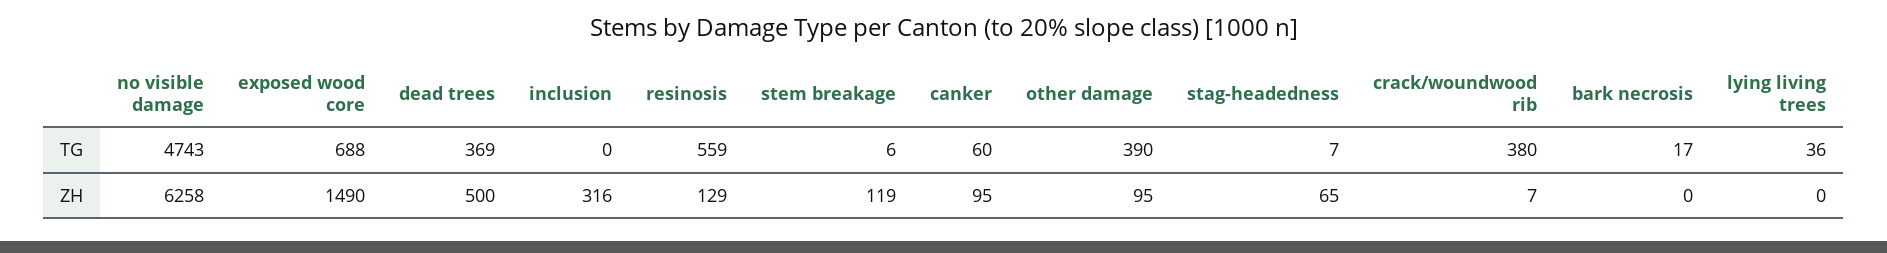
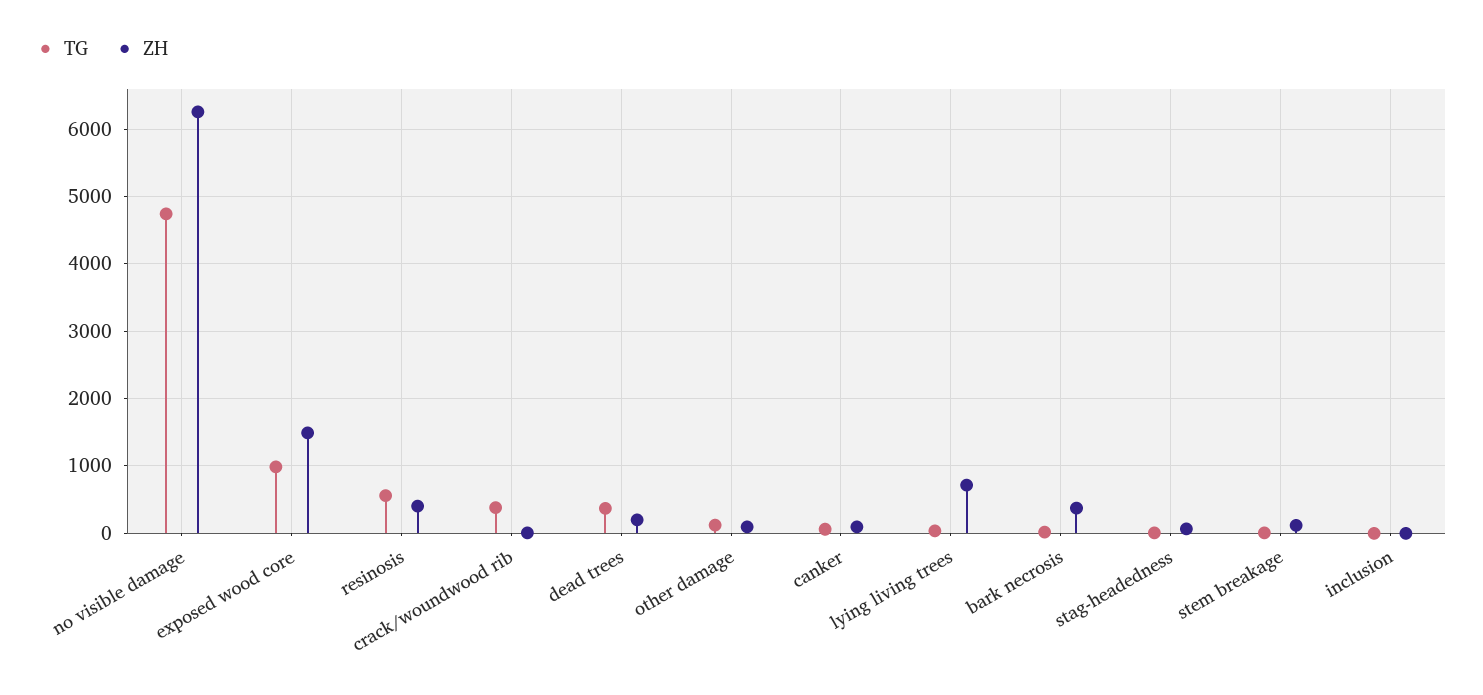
TG, exposed wood core: 688 -> 1000
TG, other damage: 390 -> 100
ZH, dead trees: 500 -> 200
ZH, inclusion: 316 -> 0
ZH, resinosis: 129 -> 400
ZH, bark necrosis: 0 -> 400
ZH, lying living trees: 0 -> 700

